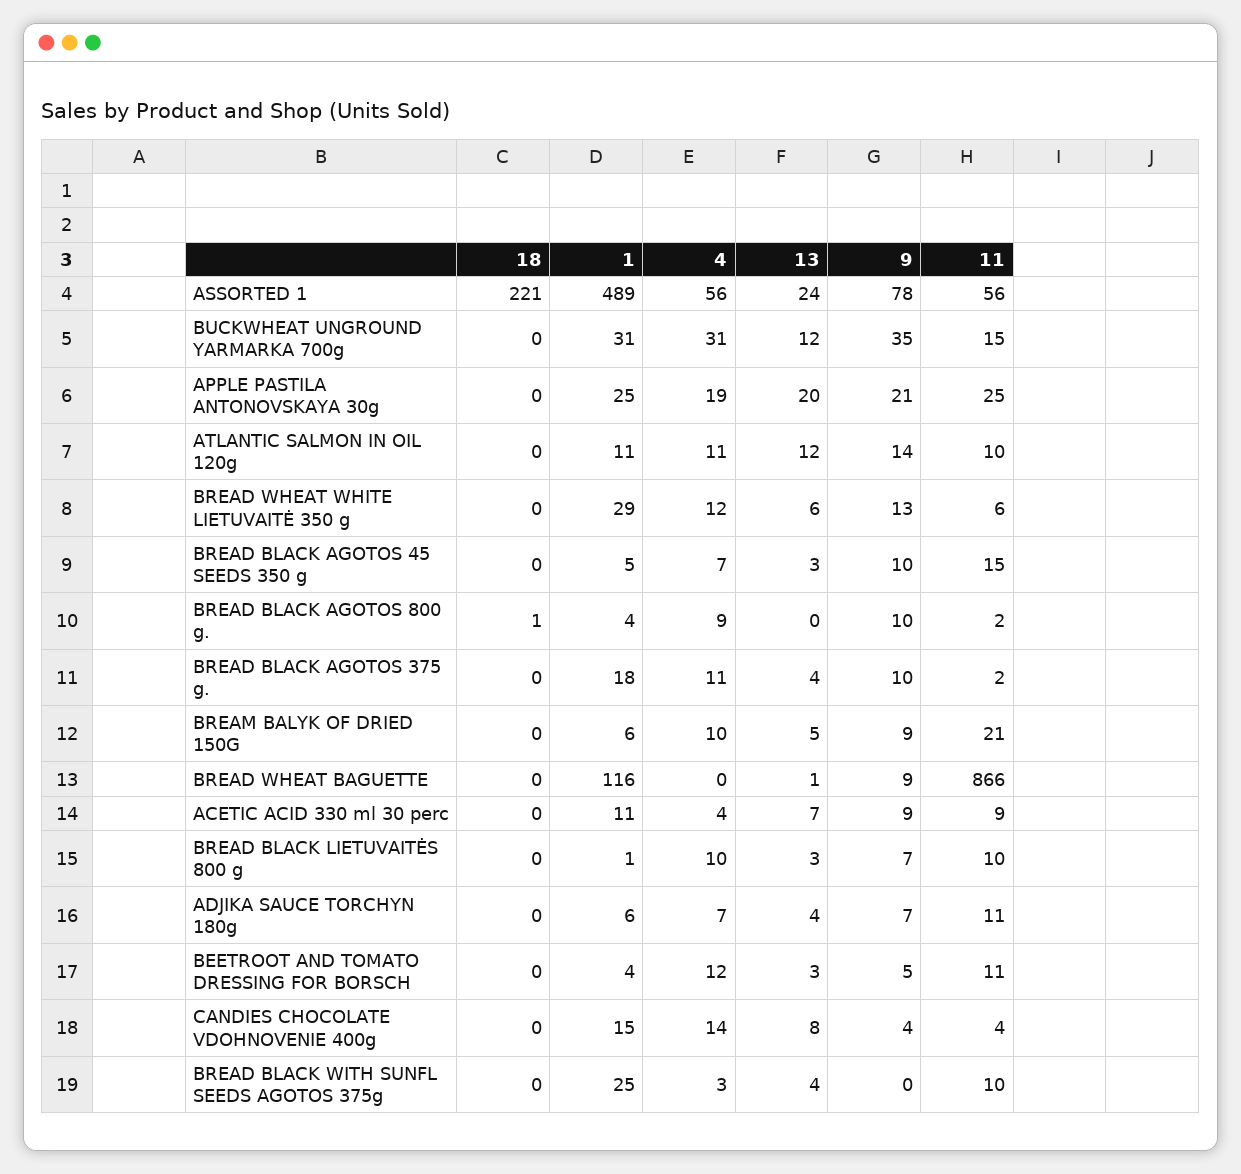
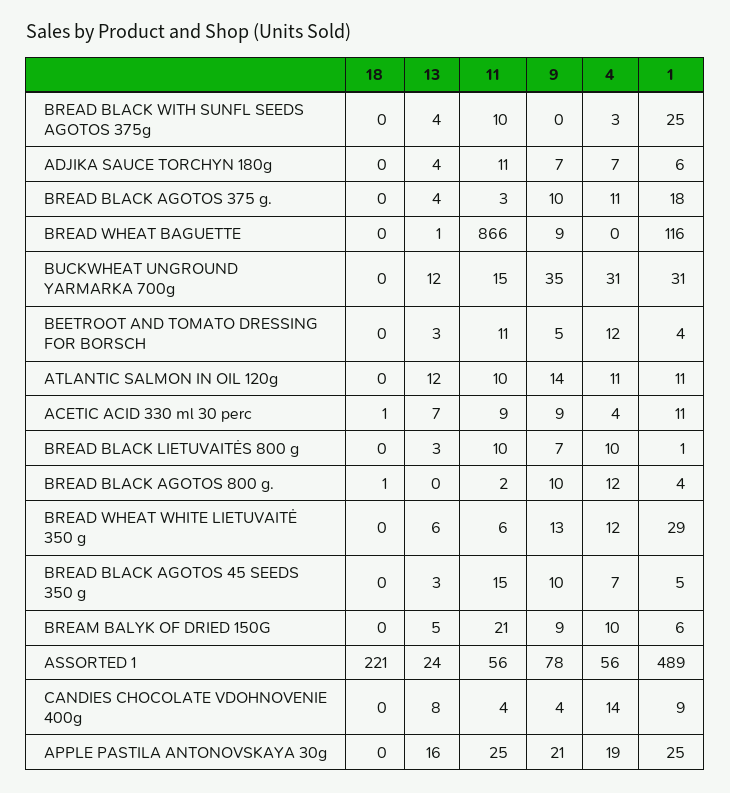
13, APPLE PASTILA ANTONOVSKAYA 30g: 20 -> 16
4, BREAD BLACK AGOTOS 800 g.: 9 -> 12
11, BREAD BLACK AGOTOS 375 g.: 2 -> 3
18, ACETIC ACID 330 ml 30 perc: 0 -> 1
1, CANDIES CHOCOLATE VDOHNOVENIE 400g: 15 -> 9

